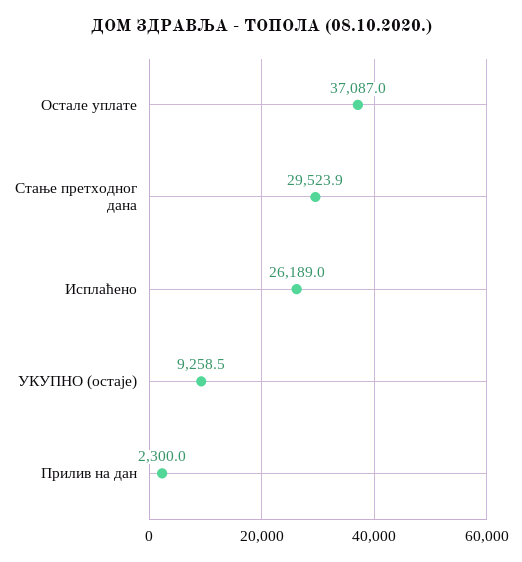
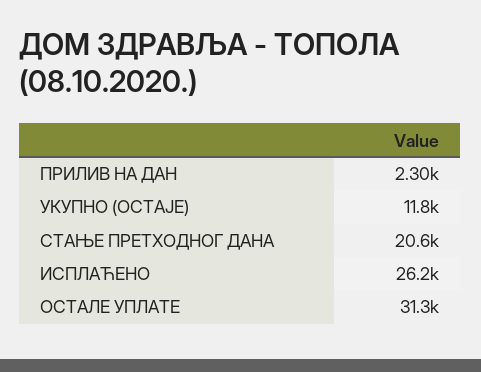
Остале уплате: 37087 -> 31300
Стање претходног дана: 29523.9 -> 20600
УКУПНО (остаје): 9258.5 -> 11800

